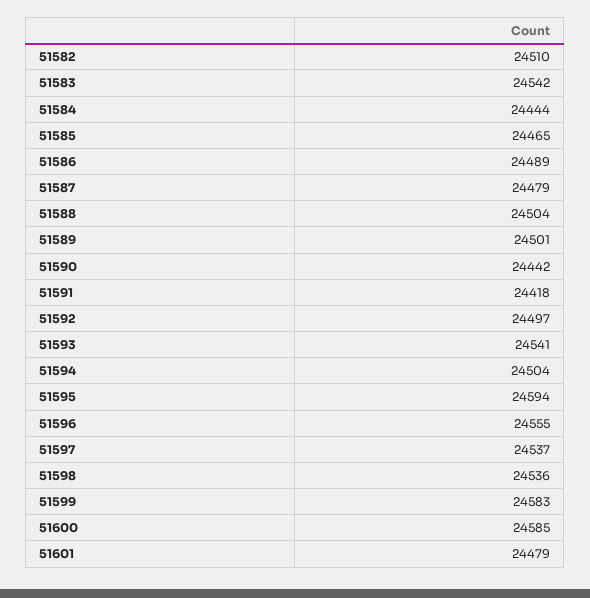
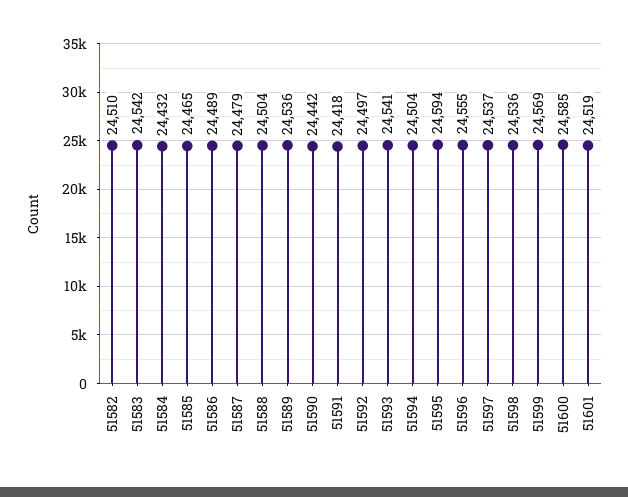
51584: 24444 -> 24432
51589: 24501 -> 24536
51599: 24583 -> 24569
51601: 24479 -> 24519

